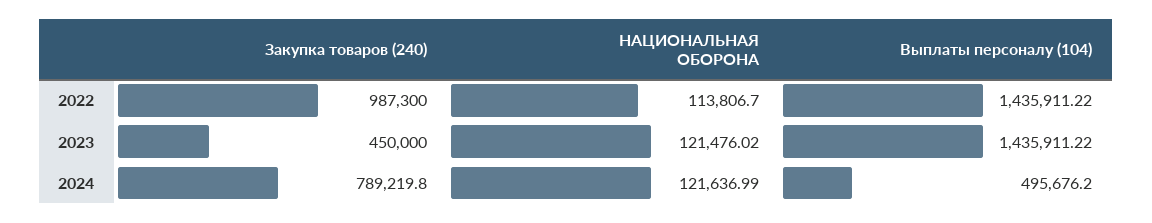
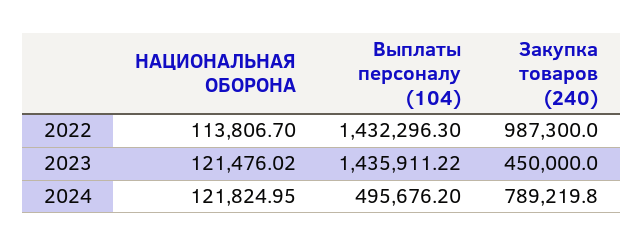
Выплаты персоналу (104), 2022: 1435911.22 -> 1432296.3
НАЦИОНАЛЬНАЯ ОБОРОНА, 2024: 121636.99 -> 121824.95

